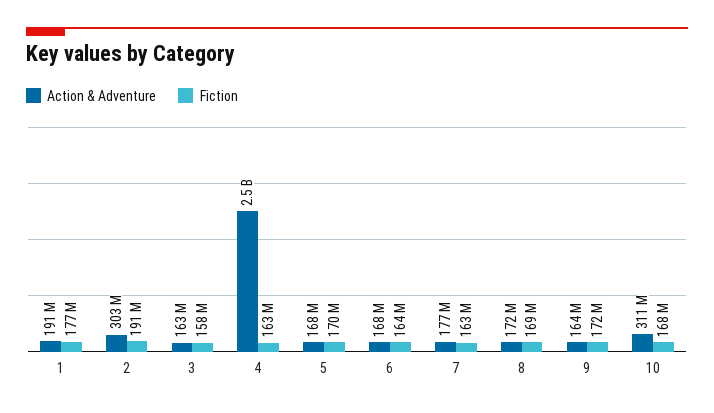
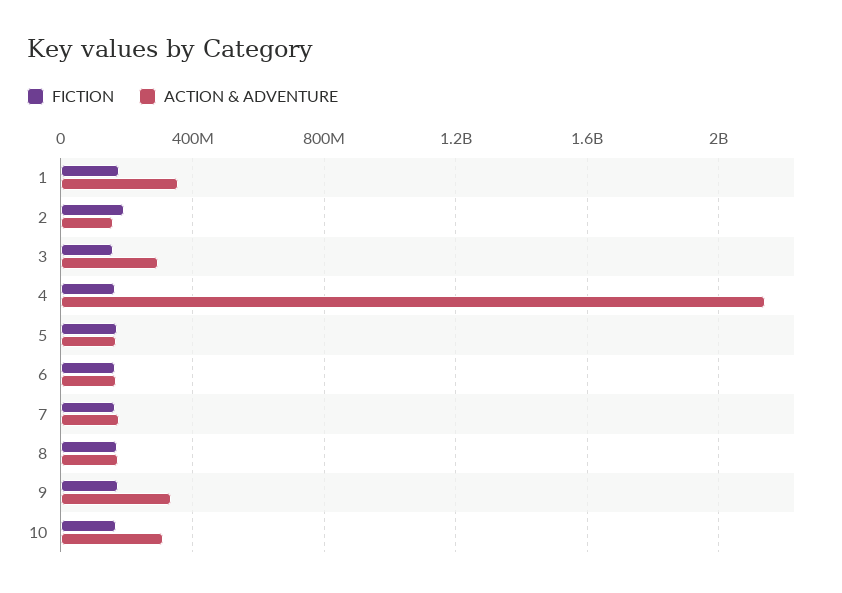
Action & Adventure, 1: 191000000 -> 350000000
Action & Adventure, 2: 303000000 -> 150000000
Action & Adventure, 3: 163000000 -> 300000000
Action & Adventure, 4: 2500000000 -> 2150000000
Action & Adventure, 9: 164000000 -> 350000000

